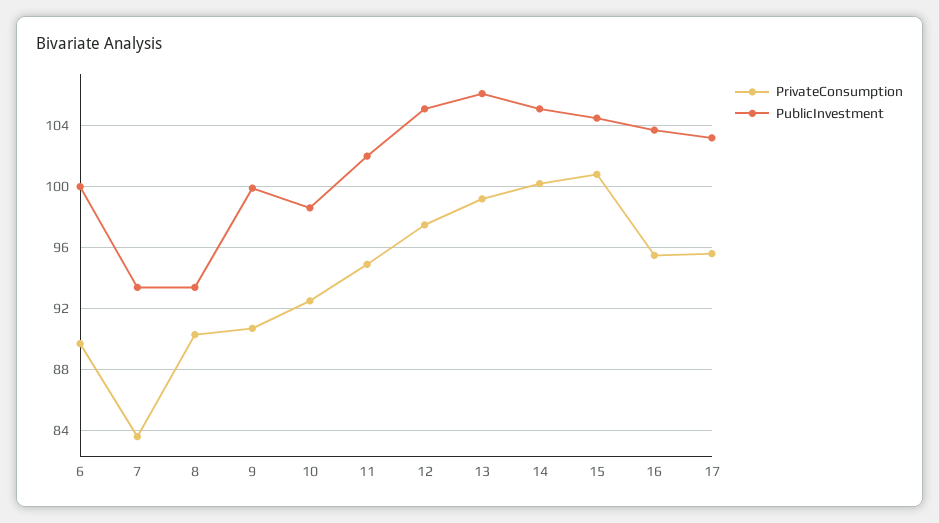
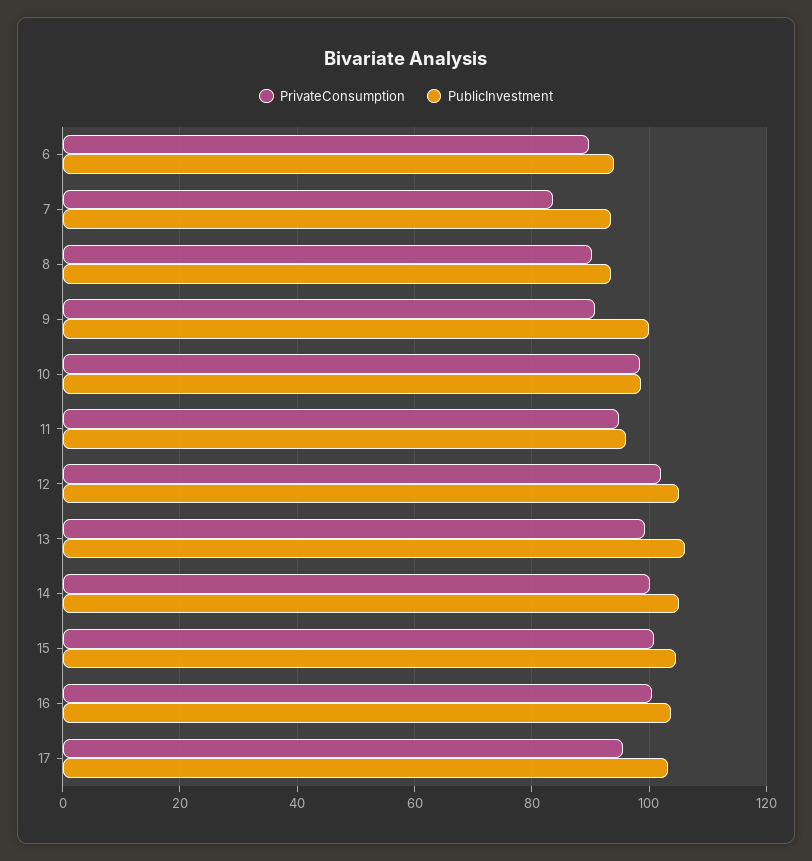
PublicInvestment, 6: 100 -> 94
PrivateConsumption, 10: 92.5 -> 98
PublicInvestment, 11: 102 -> 96
PrivateConsumption, 12: 97.5 -> 102
PrivateConsumption, 16: 95.5 -> 100

